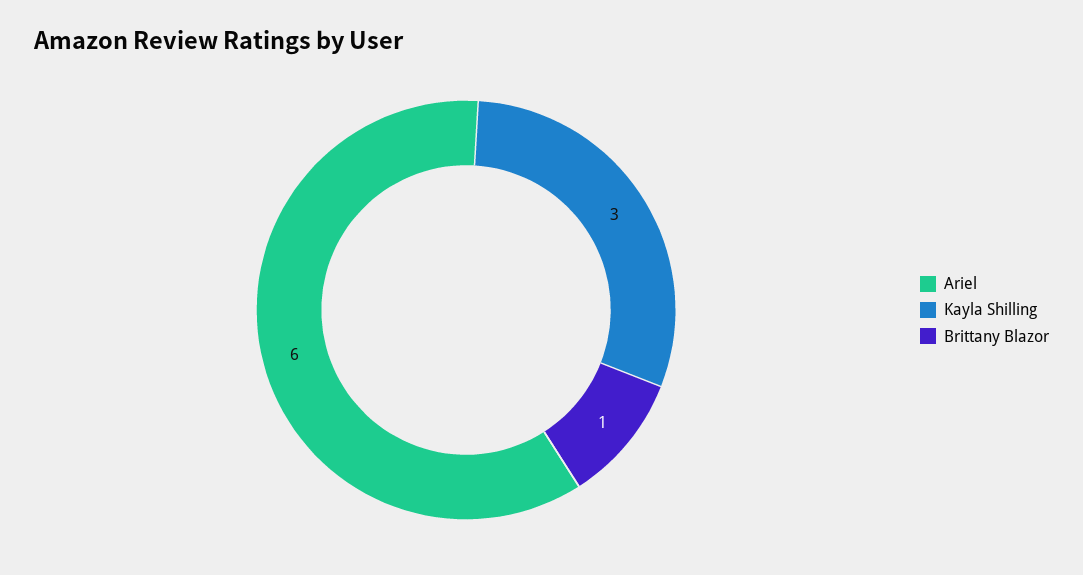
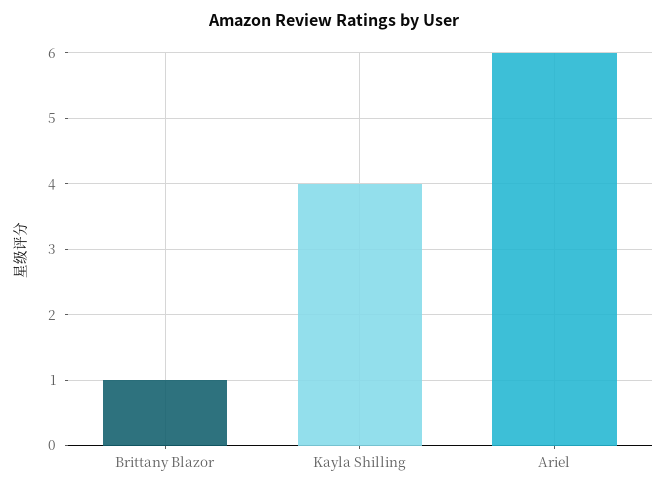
Kayla Shilling: 3 -> 4

